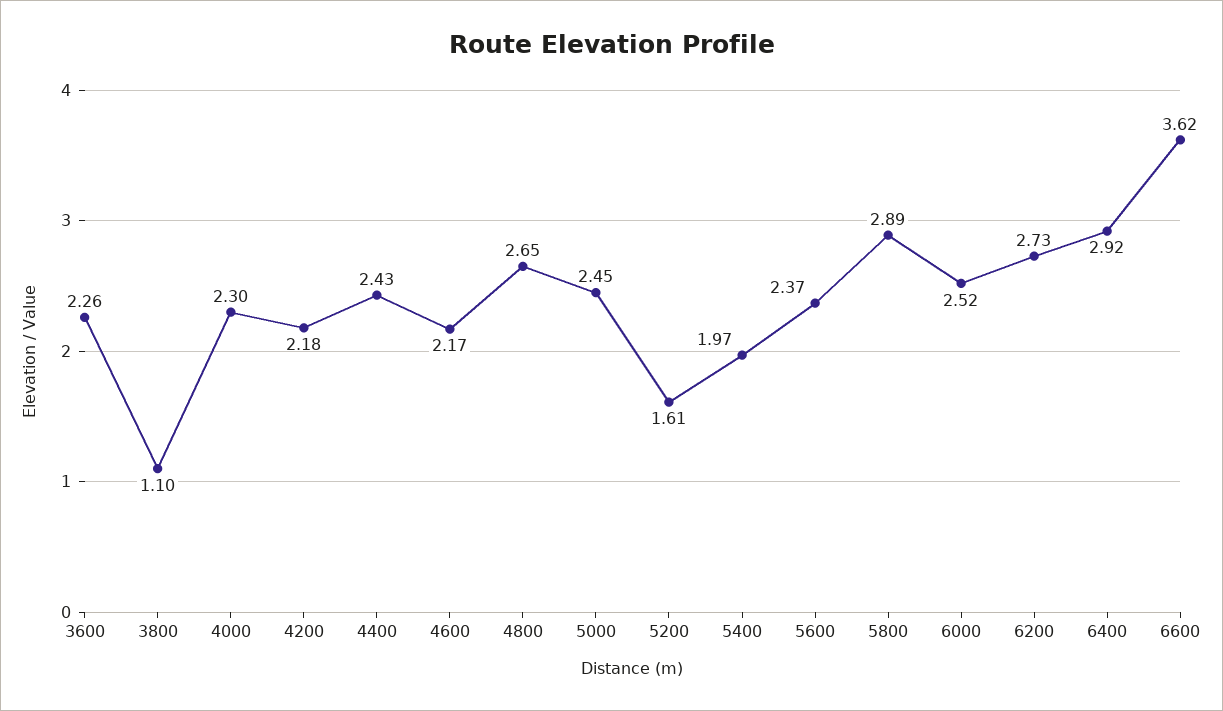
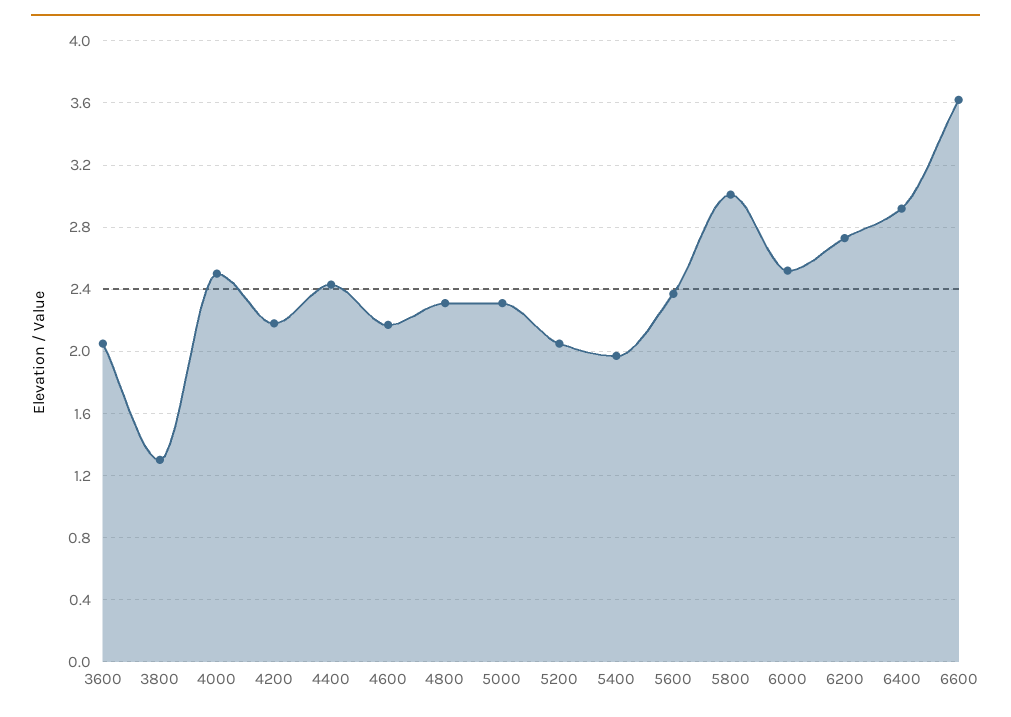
3600: 2.26 -> 2.05
3800: 1.1 -> 1.3
4000: 2.3 -> 2.5
4800: 2.65 -> 2.3
5000: 2.45 -> 2.3
5200: 1.61 -> 2.05
5800: 2.89 -> 3

